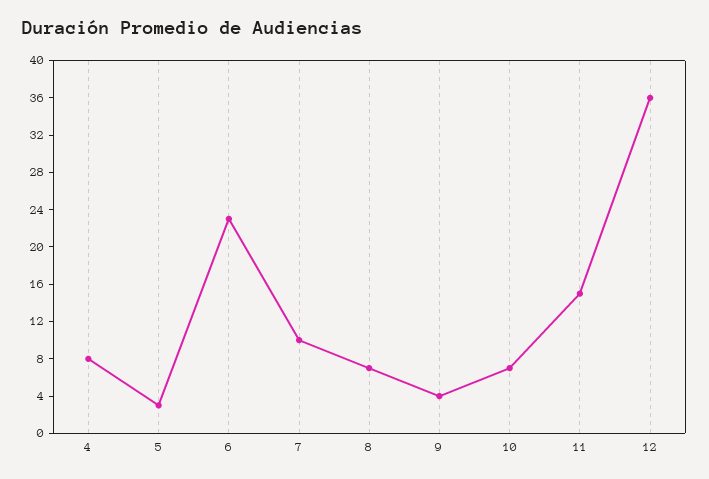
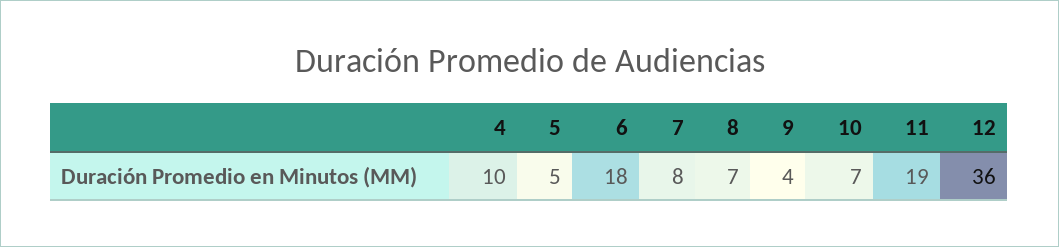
4: 8 -> 10
5: 3 -> 5
6: 23 -> 18
7: 10 -> 8
11: 15 -> 19

